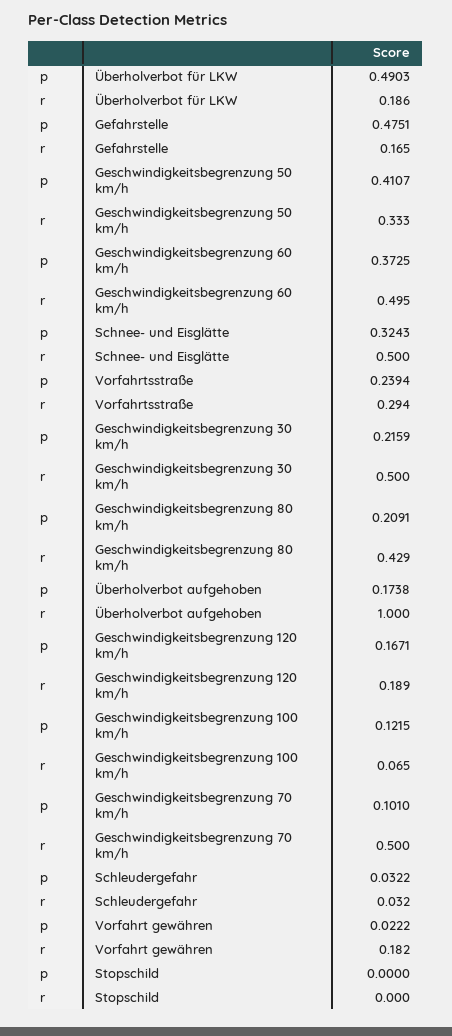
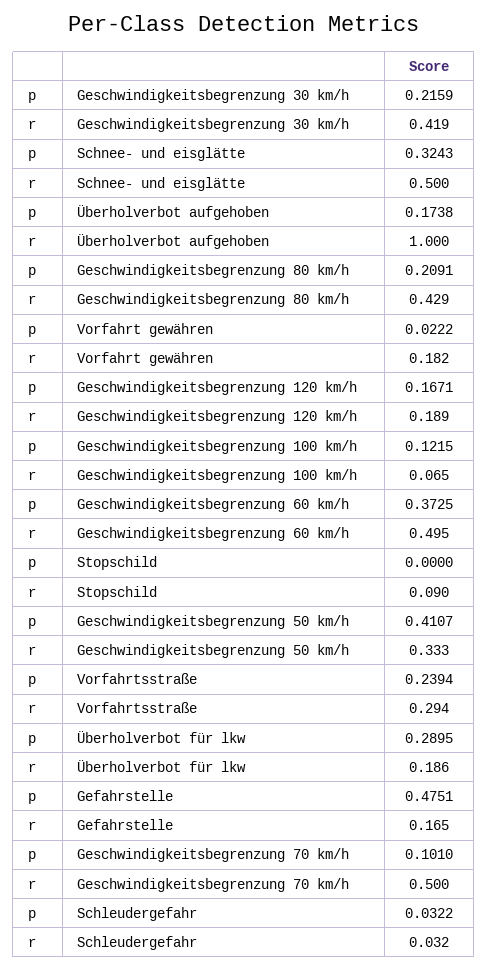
p, Überholverbot für LKW: 0.4903 -> 0.2895
r, Geschwindigkeitsbegrenzung 30 km/h: 0.5 -> 0.419
r, Stopschild: 0 -> 0.09

